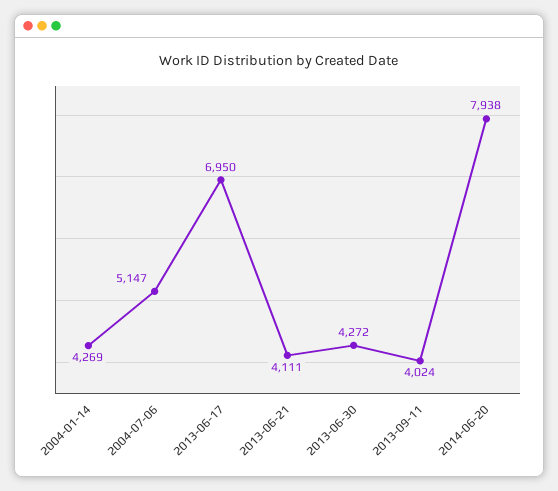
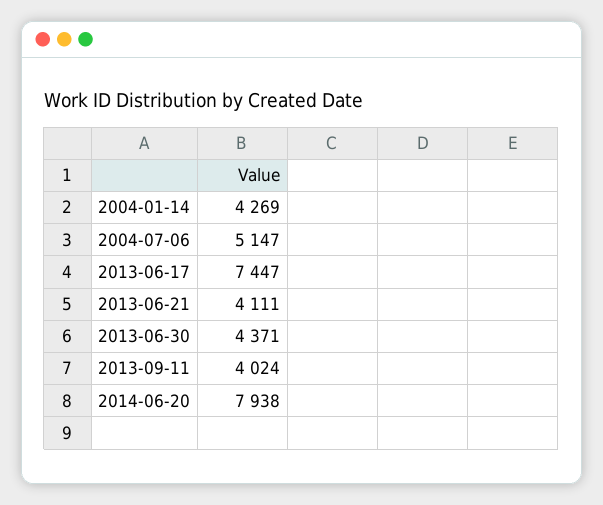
2013-06-17: 6950 -> 7447
2013-06-30: 4272 -> 4371

